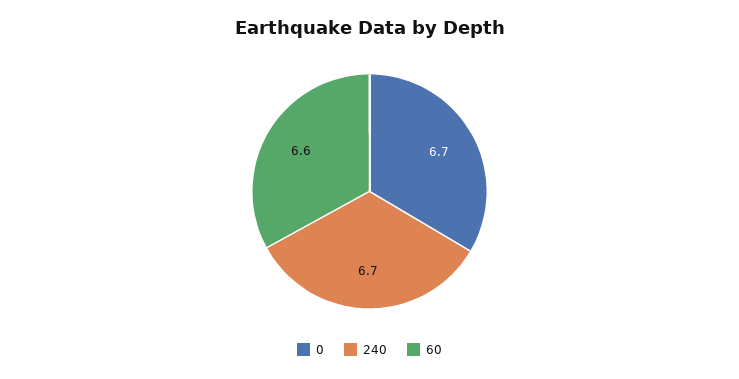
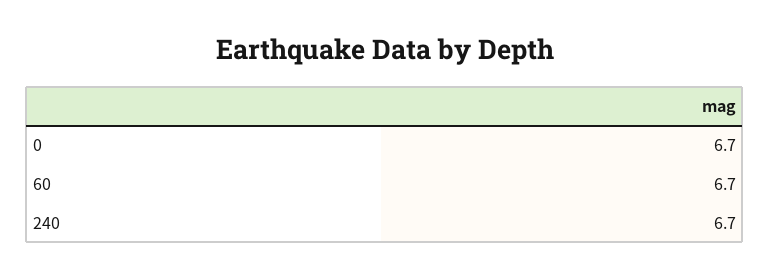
60: 6.6 -> 6.7

